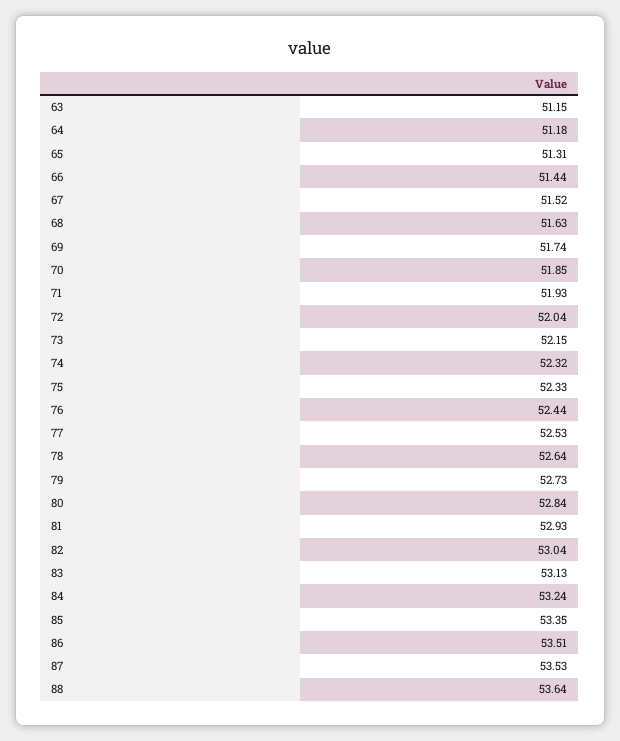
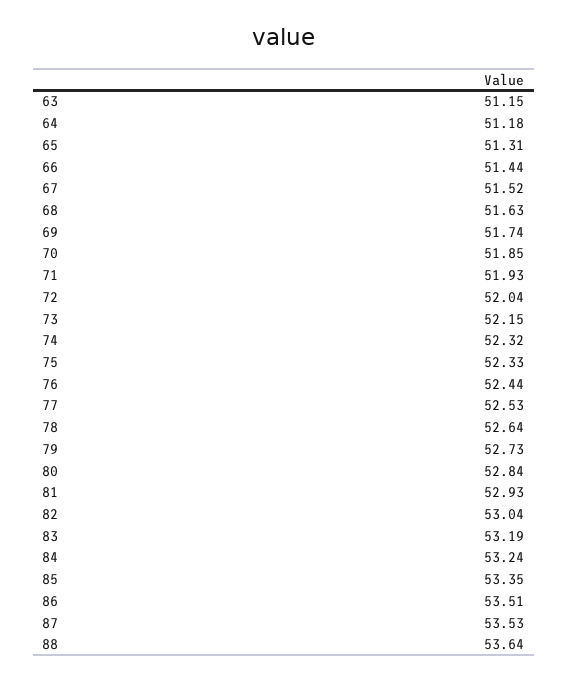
83: 53.13 -> 53.19

